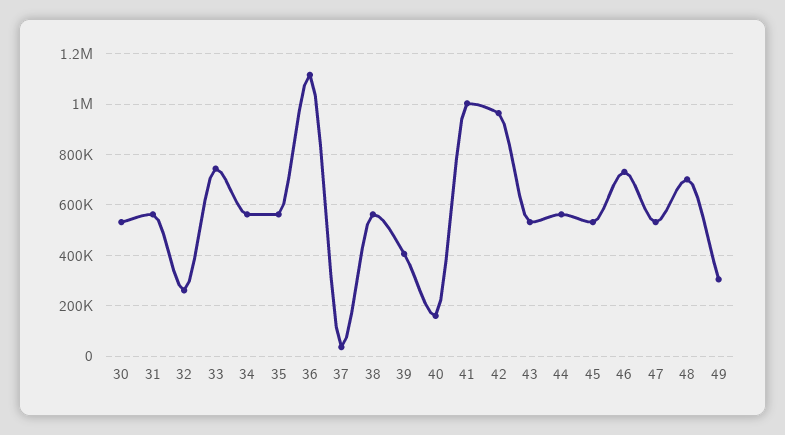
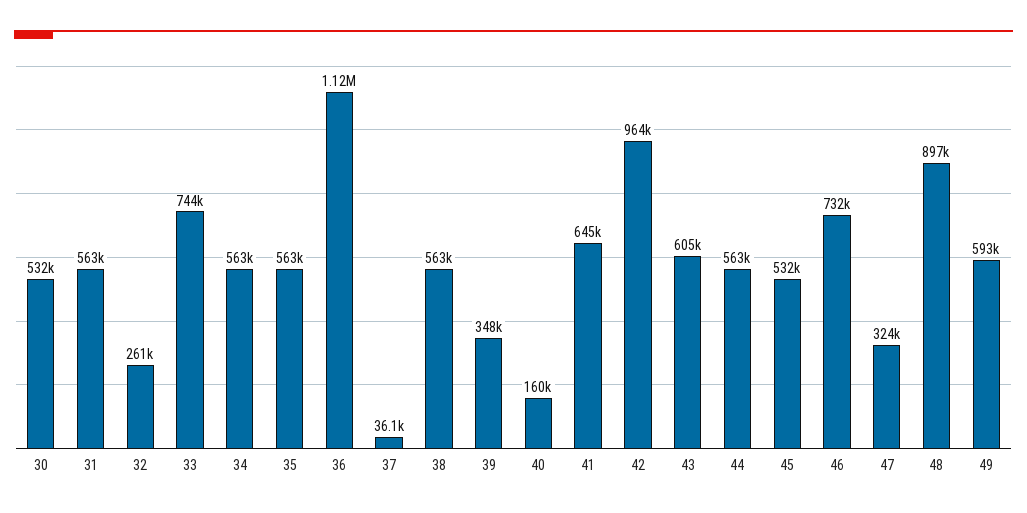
39: 400000 -> 348000
41: 1000000 -> 645000
43: 525000 -> 605000
47: 525000 -> 324000
48: 700000 -> 897000
49: 300000 -> 593000

